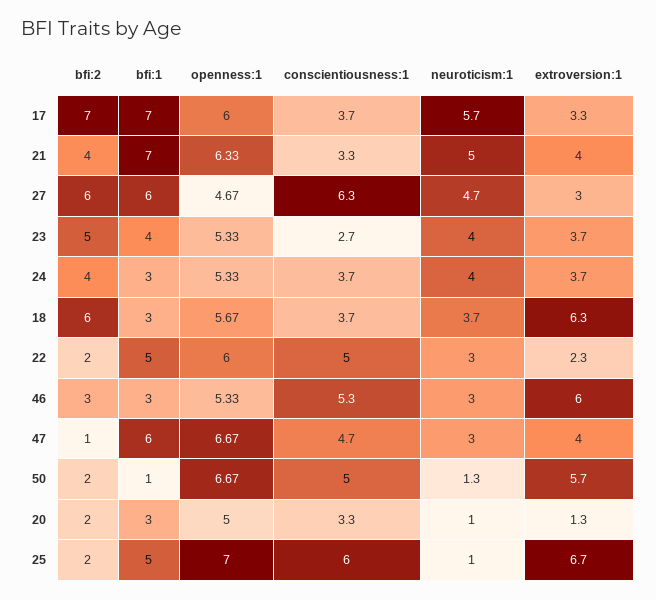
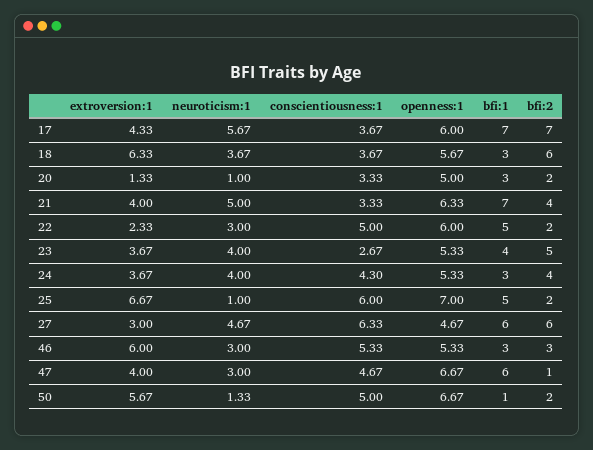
extroversion:1, 17: 3.3 -> 4.33
conscientiousness:1, 24: 3.7 -> 4.3

